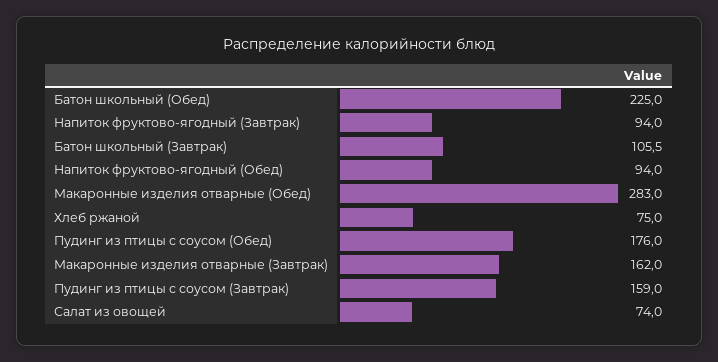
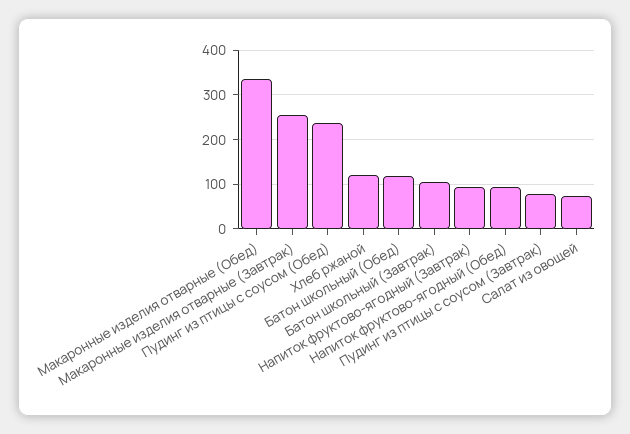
Батон школьный (Обед): 225 -> 120
Макаронные изделия отварные (Обед): 283 -> 340
Хлеб ржаной: 75 -> 120
Пудинг из птицы с соусом (Обед): 176 -> 240
Макаронные изделия отварные (Завтрак): 162 -> 260
Пудинг из птицы с соусом (Завтрак): 159 -> 80

